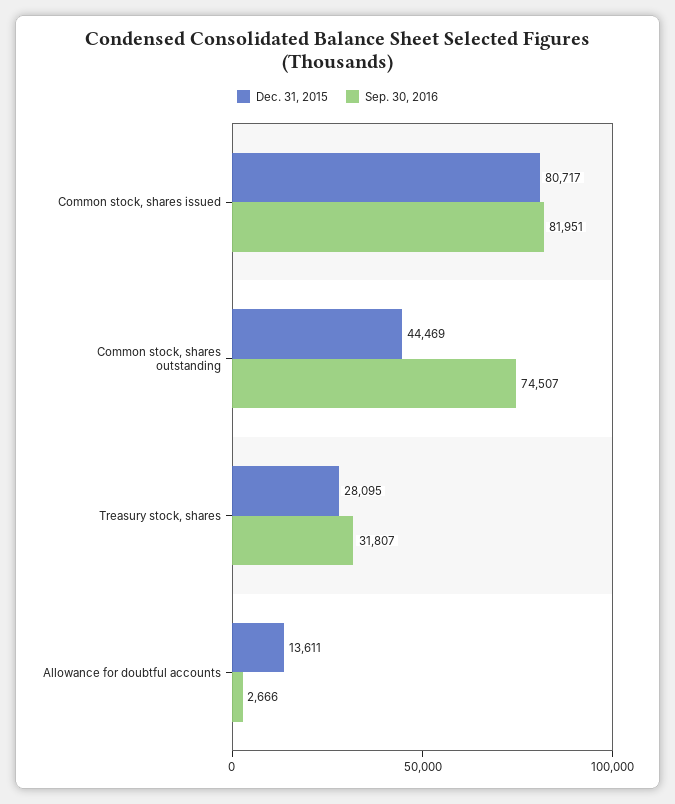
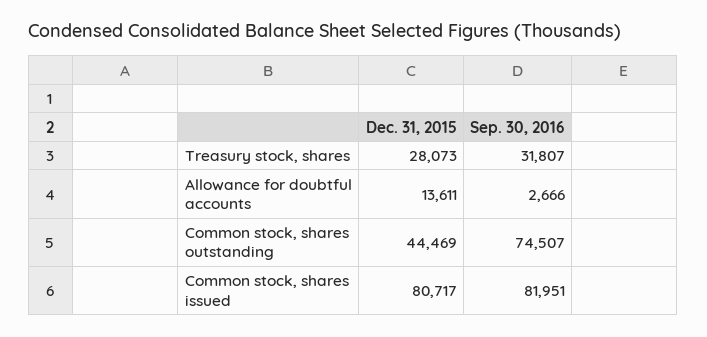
Dec. 31, 2015, Treasury stock, shares: 28095 -> 28073

